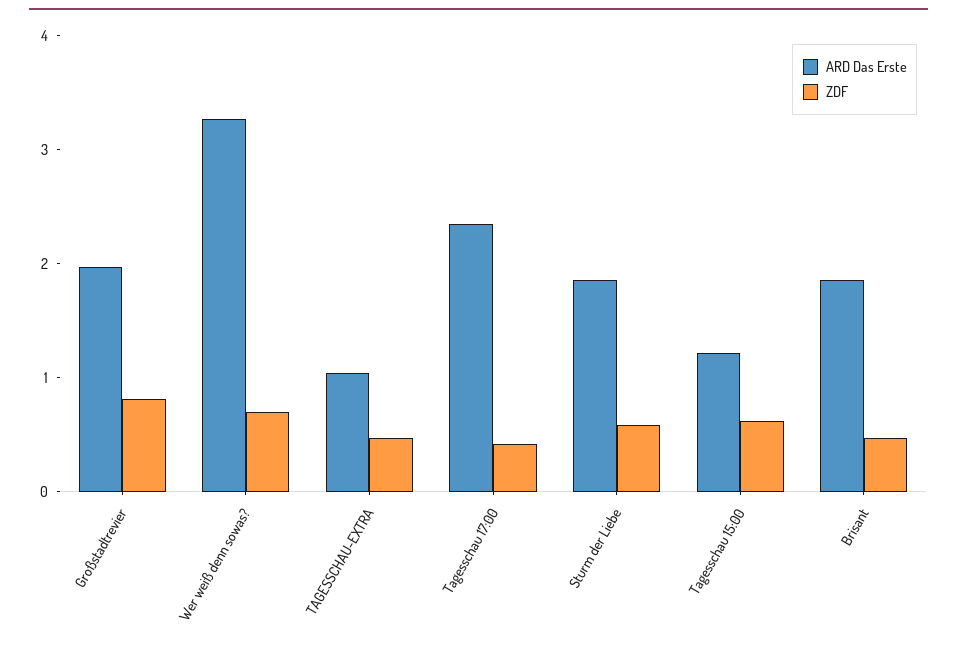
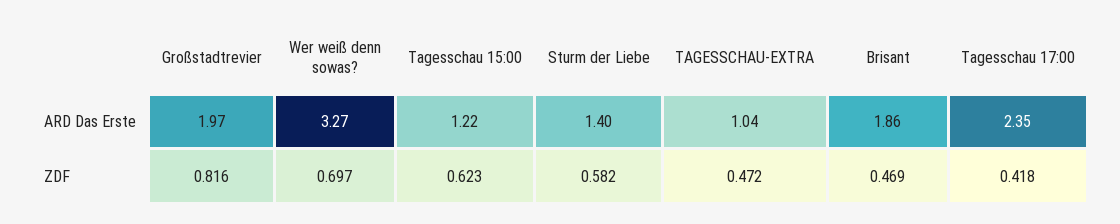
ARD Das Erste, Sturm der Liebe: 1.8 -> 1.4

